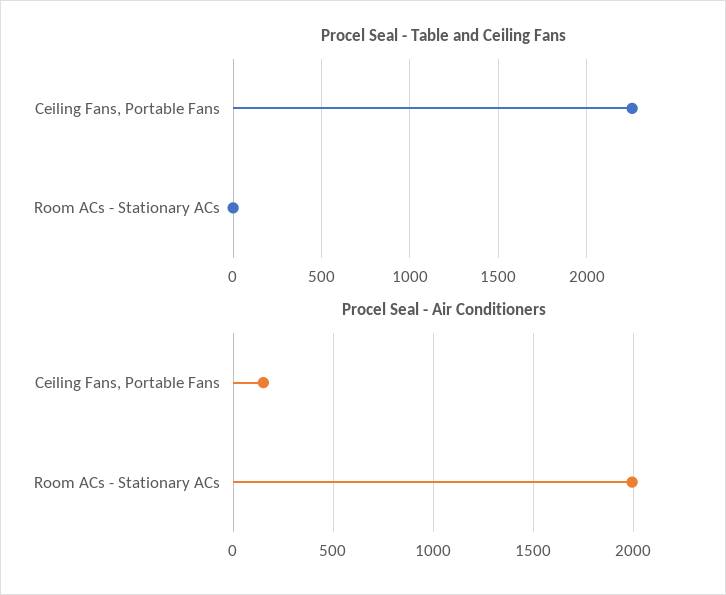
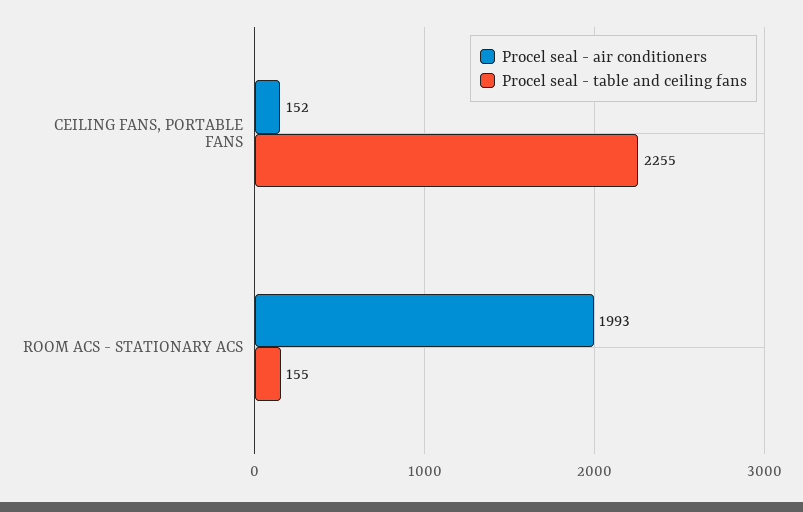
Procel Seal - Table and Ceiling Fans, Room ACs - Stationary ACs: 0 -> 155

